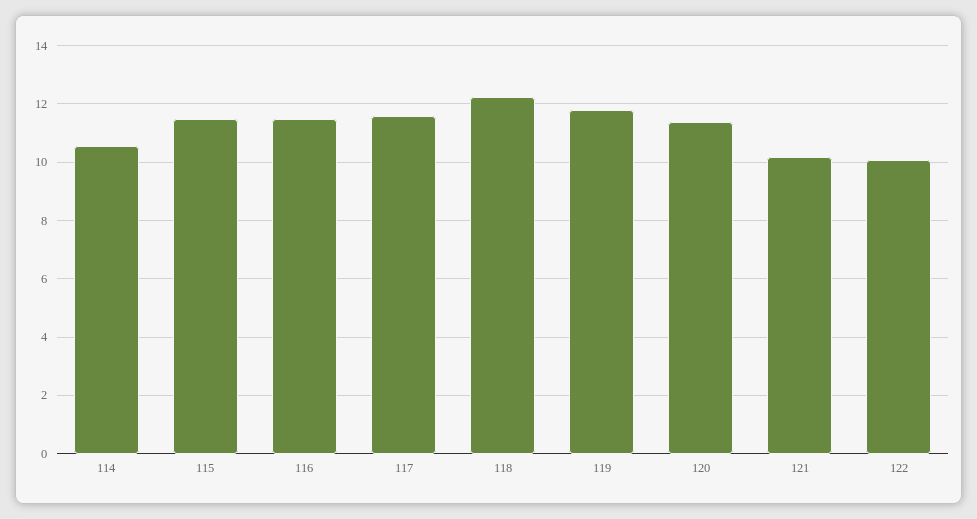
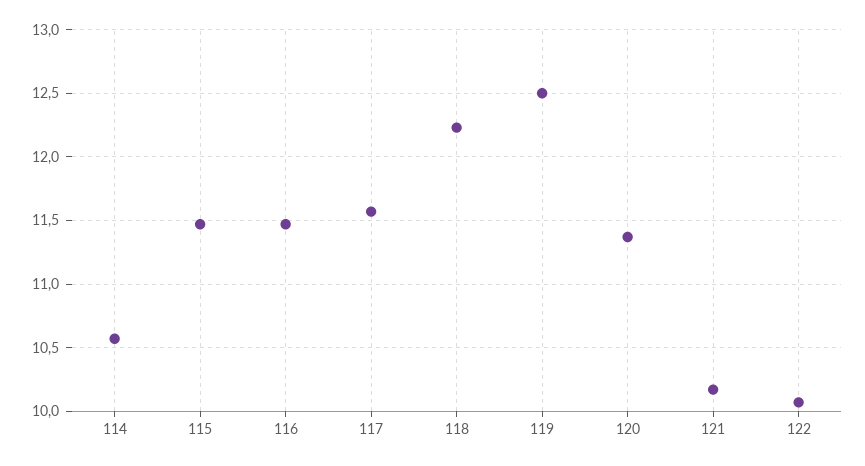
119: 11.75 -> 12.5

